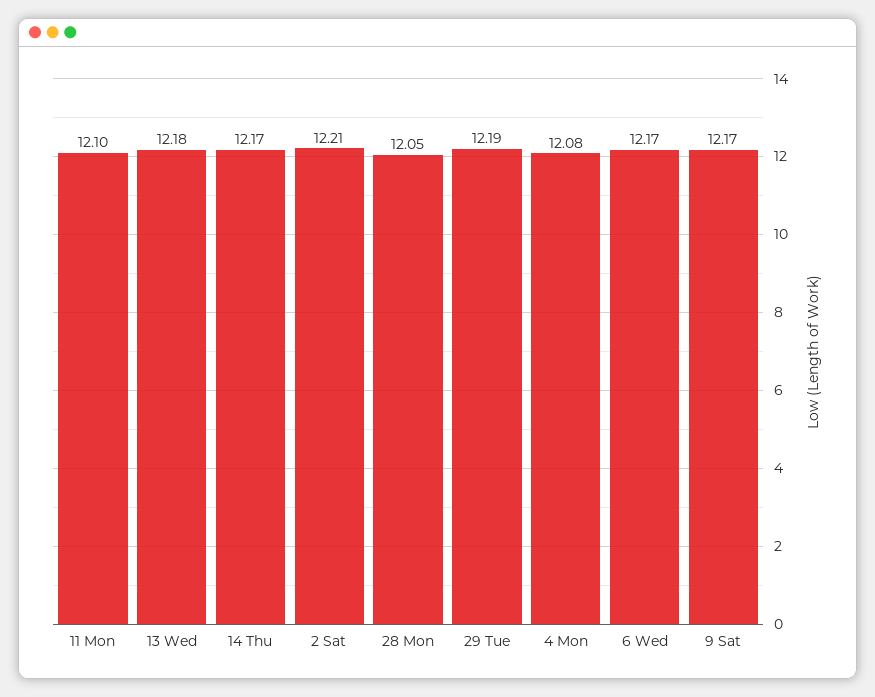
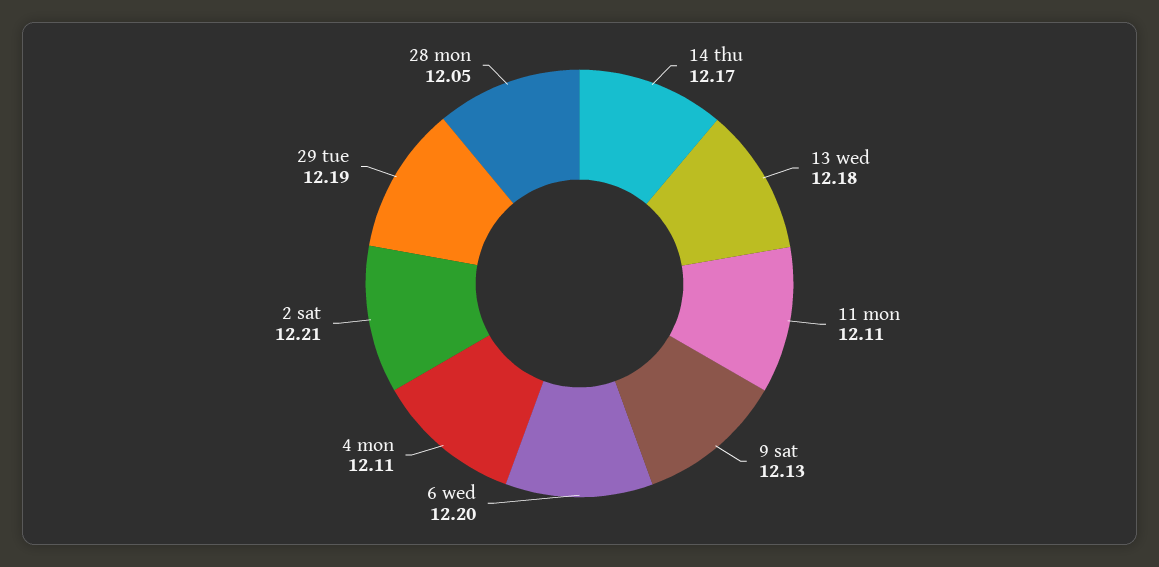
11 Mon: 12.1 -> 12.11
4 Mon: 12.08 -> 12.11
6 Wed: 12.17 -> 12.2
9 Sat: 12.17 -> 12.13

